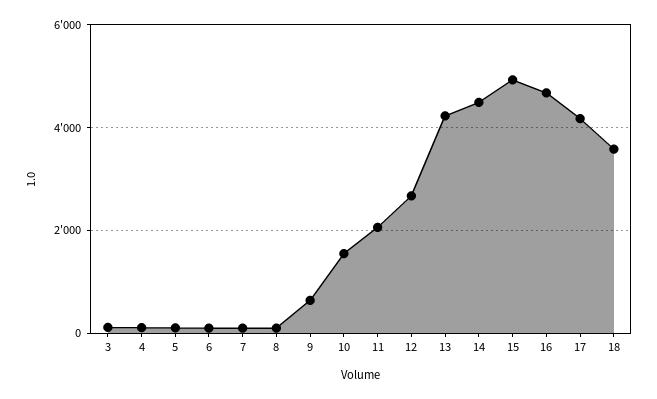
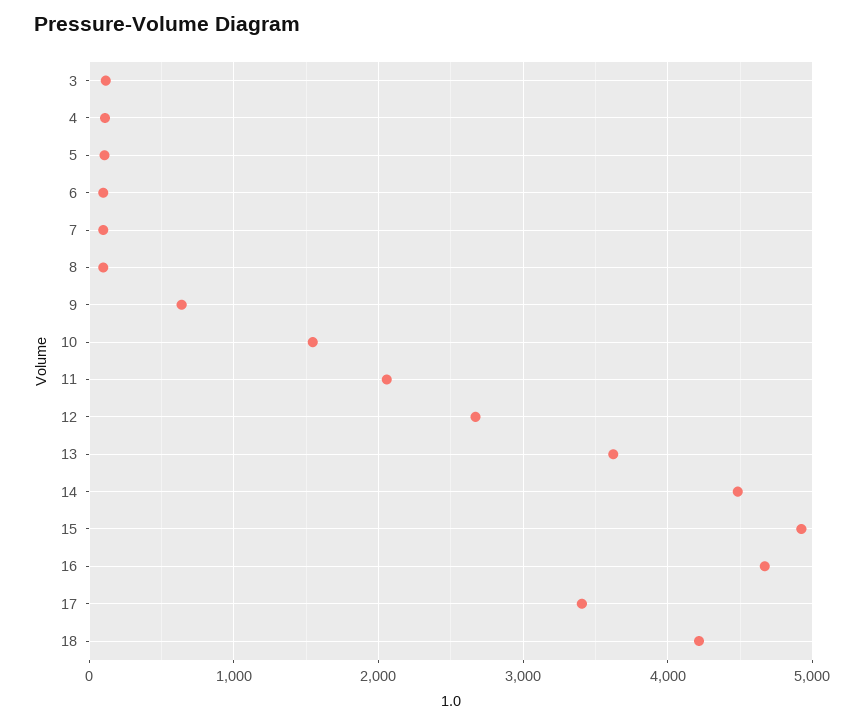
13: 4200 -> 3600
17: 4200 -> 3400
18: 3600 -> 4200

